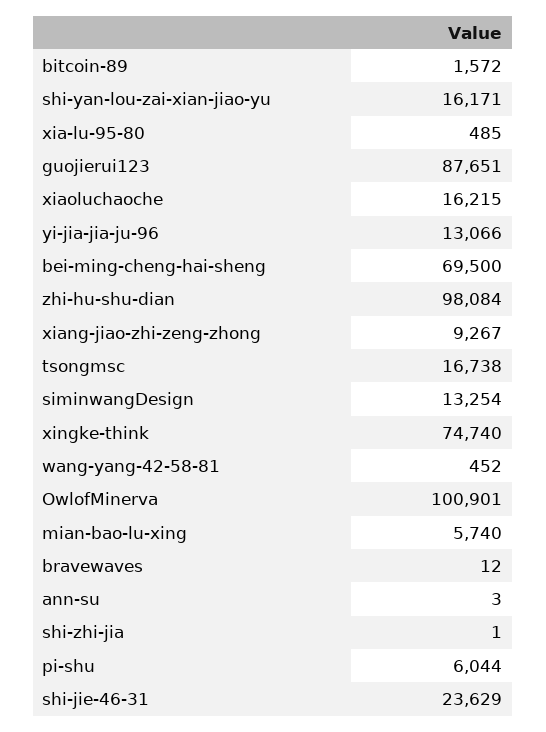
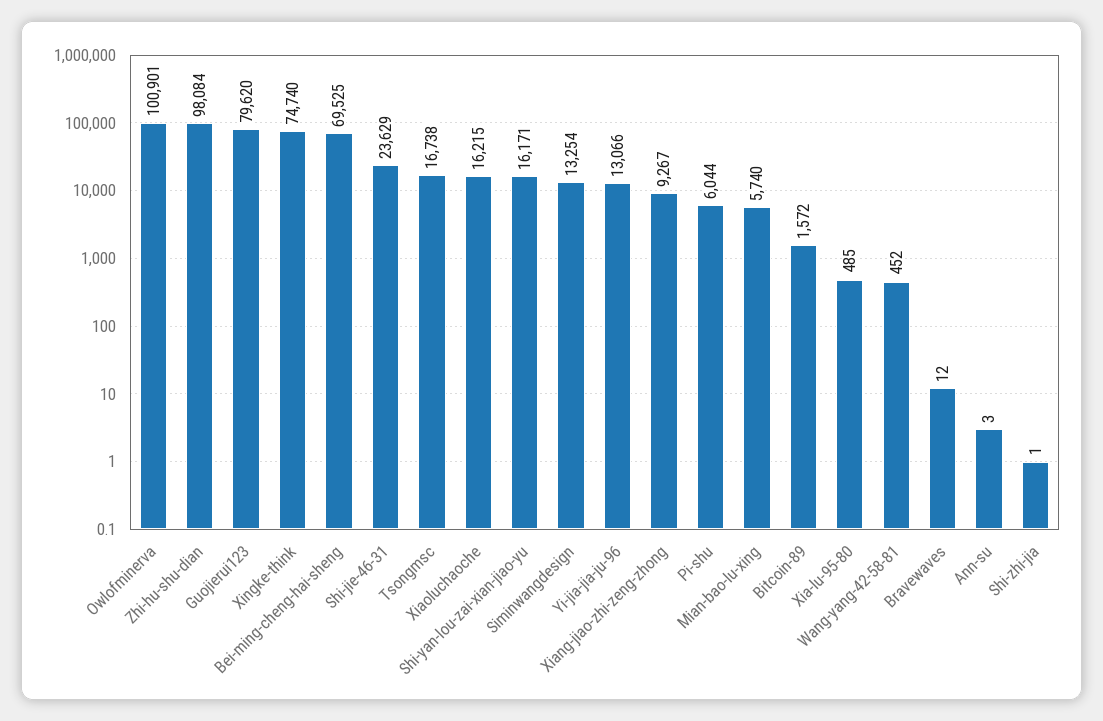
guojierui123: 87651 -> 79620
bei-ming-cheng-hai-sheng: 69500 -> 69525

